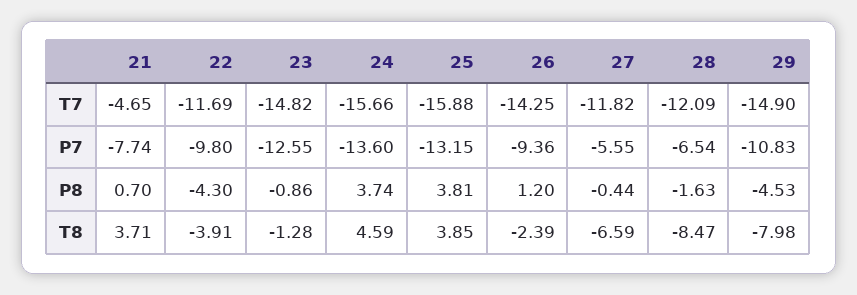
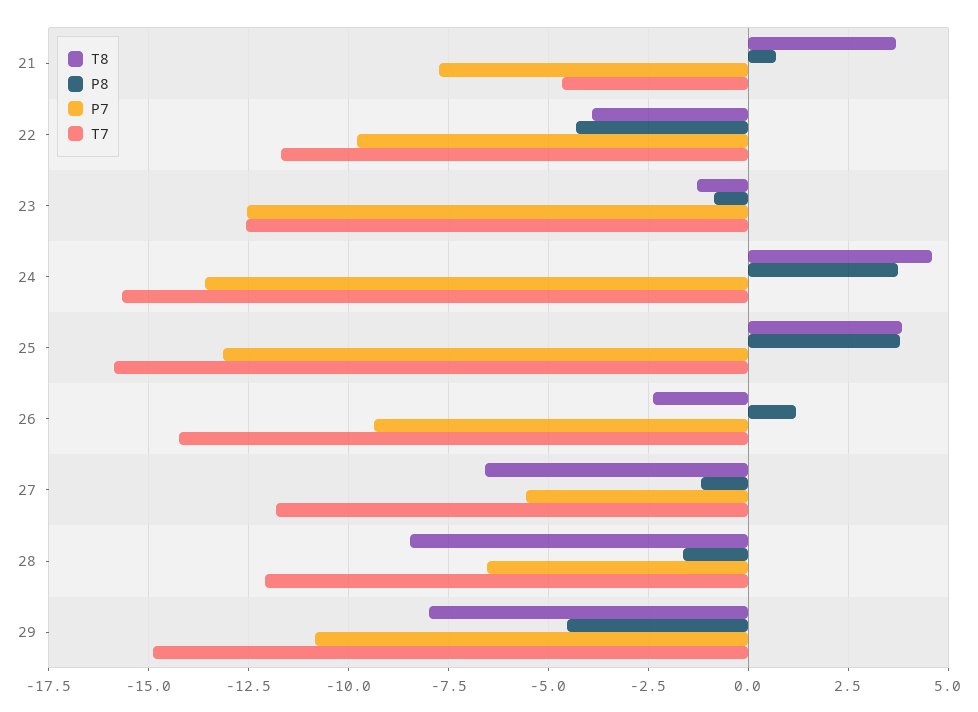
T7, 23: -14.82 -> -12.5
P8, 27: -0.44 -> -1.25

